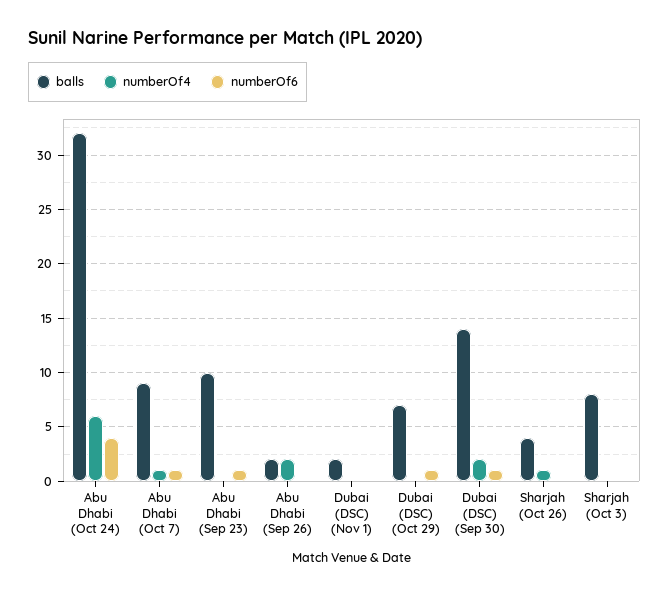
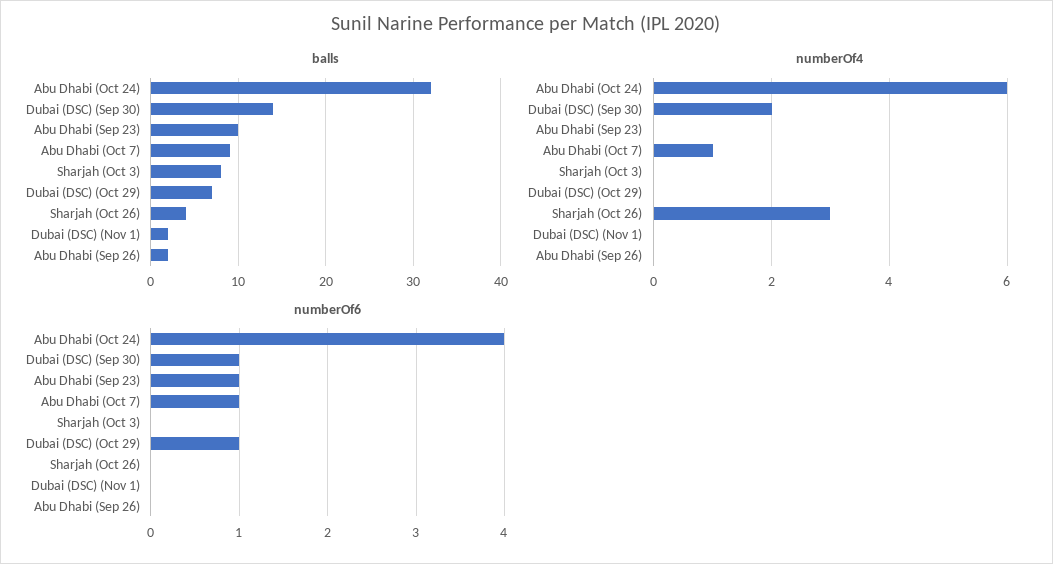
numberOf4, Abu Dhabi (Sep 26): 2 -> 0
numberOf4, Sharjah (Oct 26): 1 -> 3

